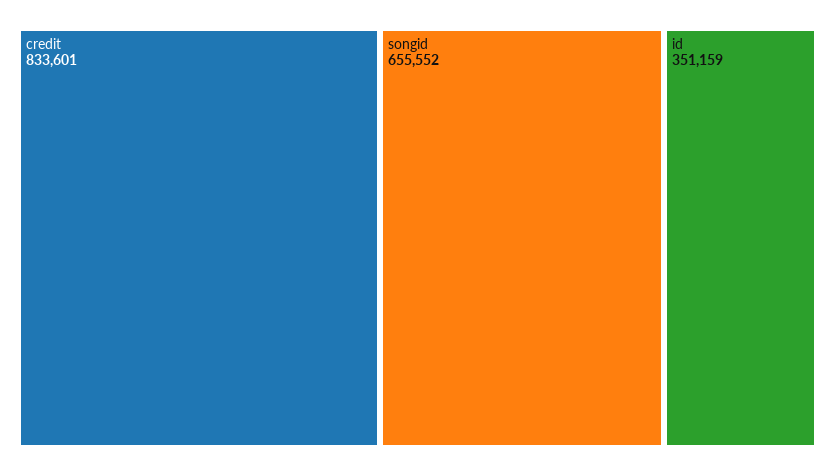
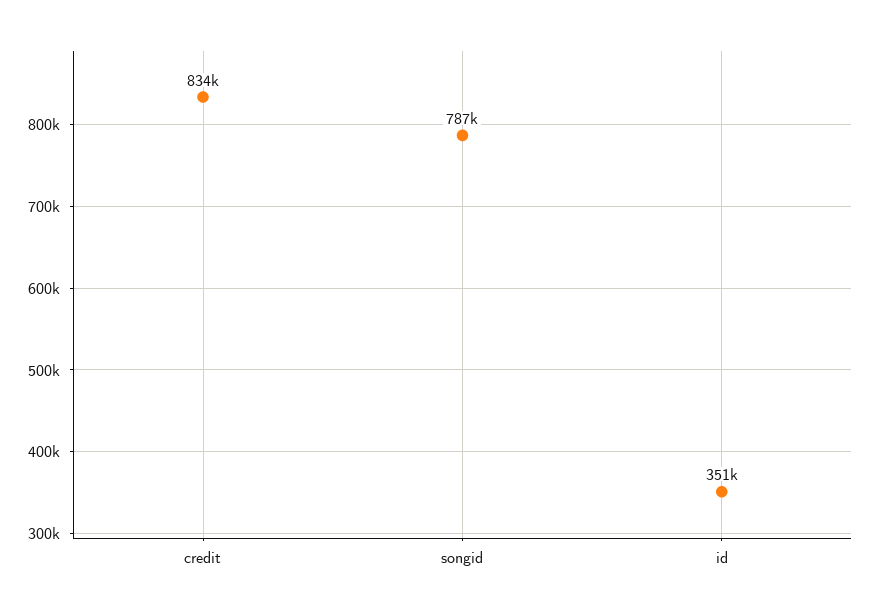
songid: 655552 -> 787000

